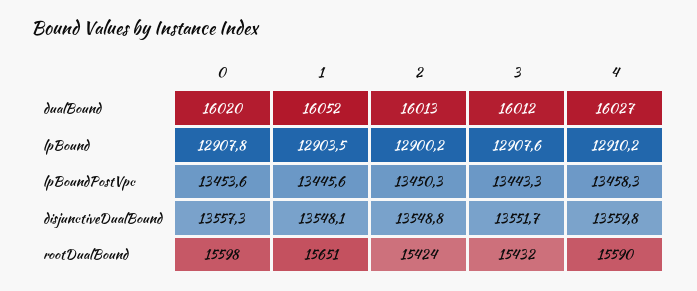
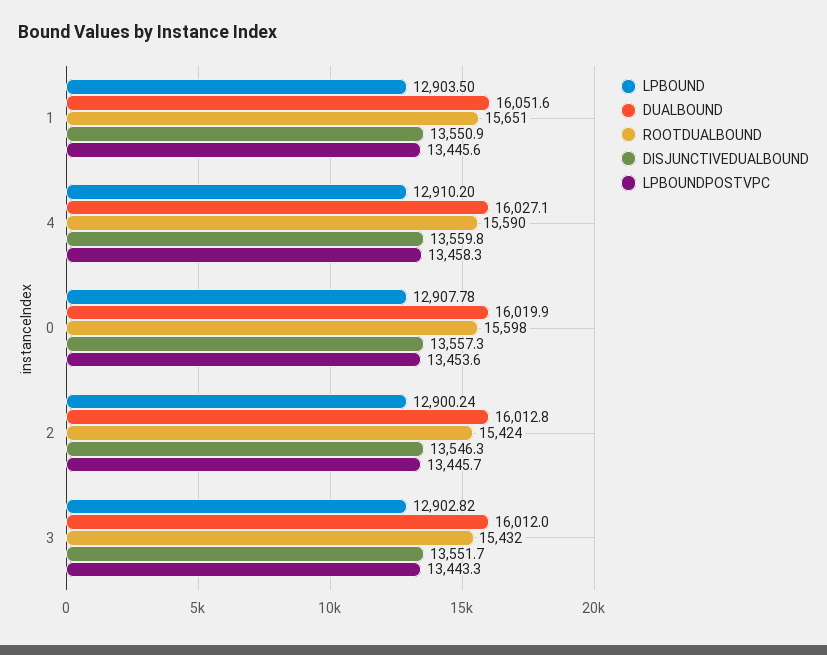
lpBound, 3: 12907.6 -> 12902.82
lpBoundPostVpc, 2: 13450.3 -> 13445.7
disjunctiveDualBound, 1: 13548.1 -> 13550.9
disjunctiveDualBound, 2: 13548.8 -> 13546.3

